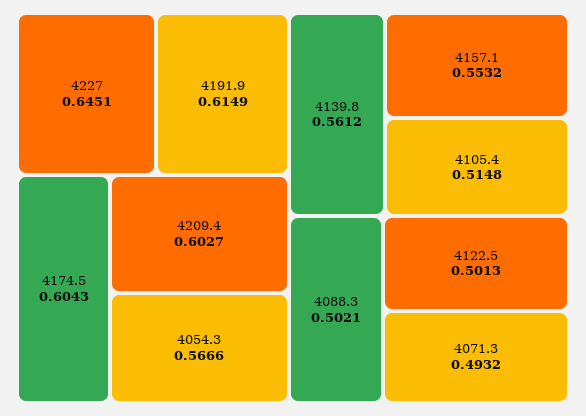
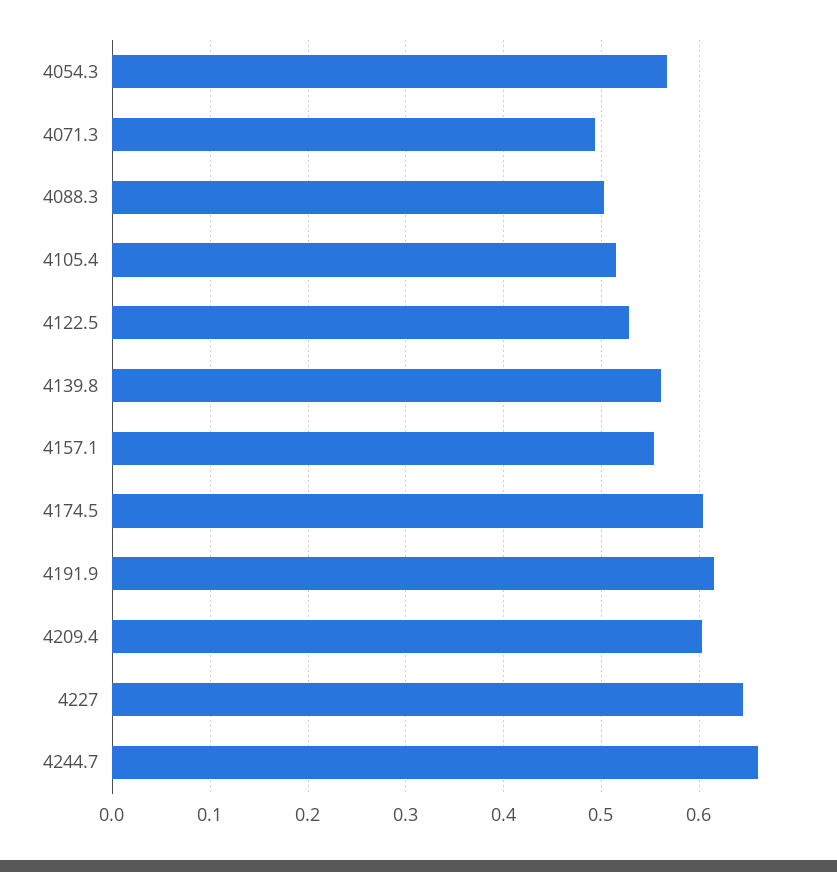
4122.5: 0.5013 -> 0.53
4244.7: none -> 0.66

